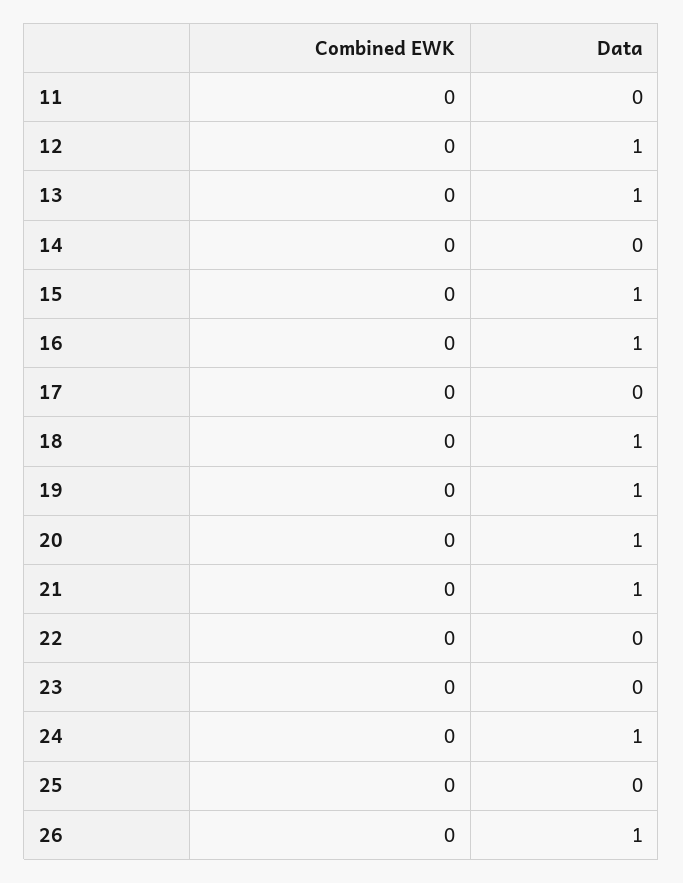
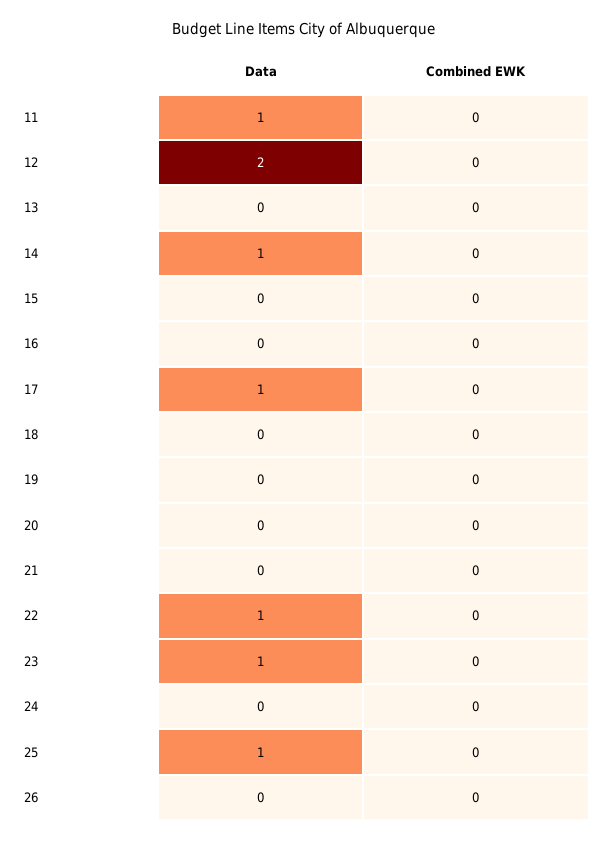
Data, 11: 0 -> 1
Data, 12: 1 -> 2
Data, 13: 1 -> 0
Data, 14: 0 -> 1
Data, 15: 1 -> 0
Data, 16: 1 -> 0
Data, 17: 0 -> 1
Data, 18: 1 -> 0
Data, 19: 1 -> 0
Data, 20: 1 -> 0
Data, 21: 1 -> 0
Data, 22: 0 -> 1
Data, 23: 0 -> 1
Data, 24: 1 -> 0
Data, 25: 0 -> 1
Data, 26: 1 -> 0

